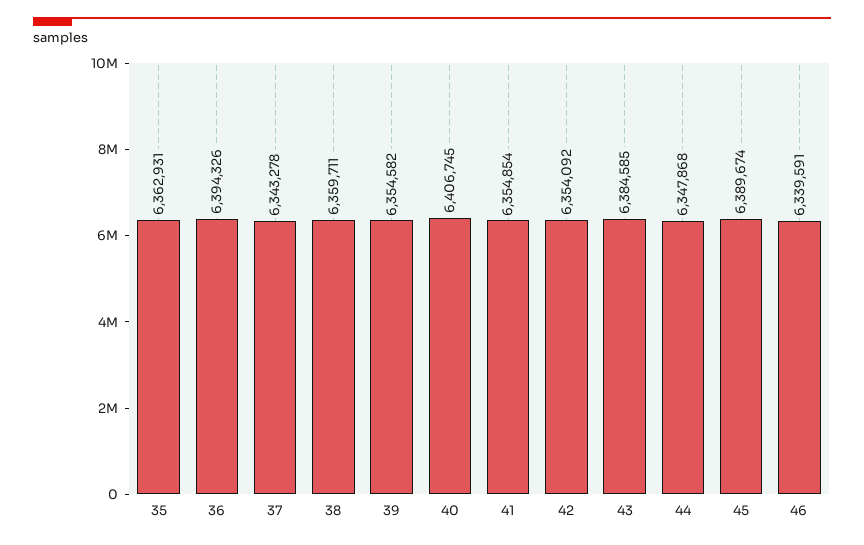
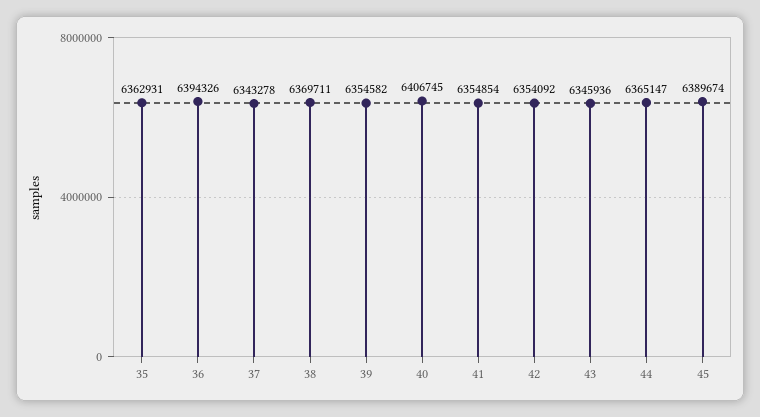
38: 6359711 -> 6369711
43: 6384585 -> 6345936
44: 6347868 -> 6365147
46: 6339591 -> none

